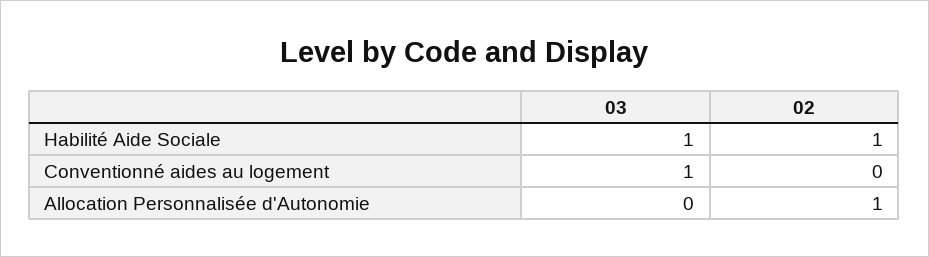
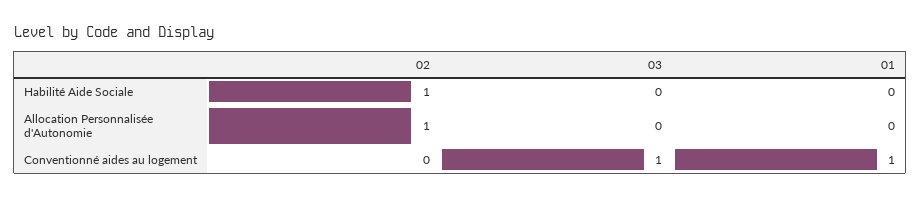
03, Habilité Aide Sociale: 1 -> 0
01, Habilité Aide Sociale: none -> 0
01, Allocation Personnalisée d'Autonomie: none -> 0
01, Conventionné aides au logement: none -> 1

